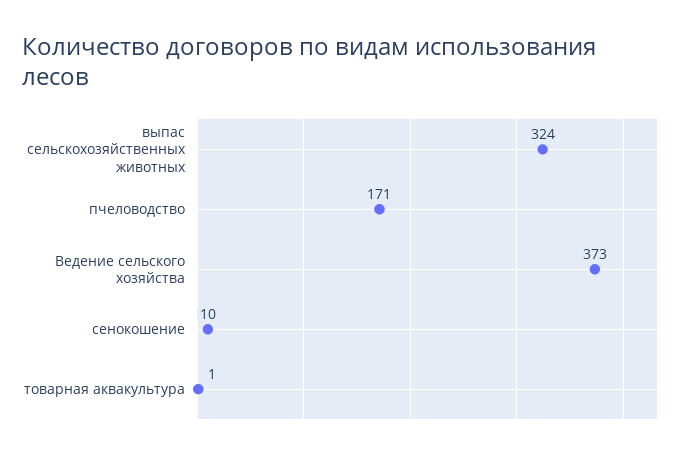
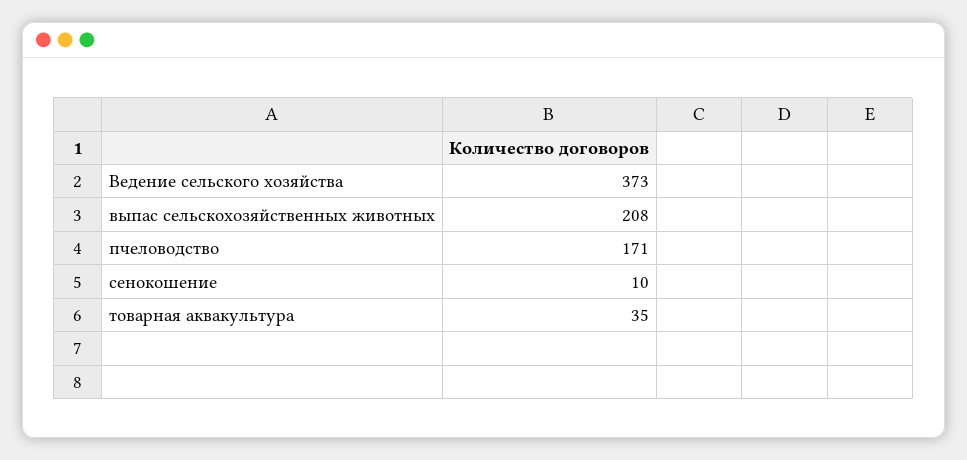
выпас сельскохозяйственных животных: 324 -> 208
товарная аквакультура: 1 -> 35

